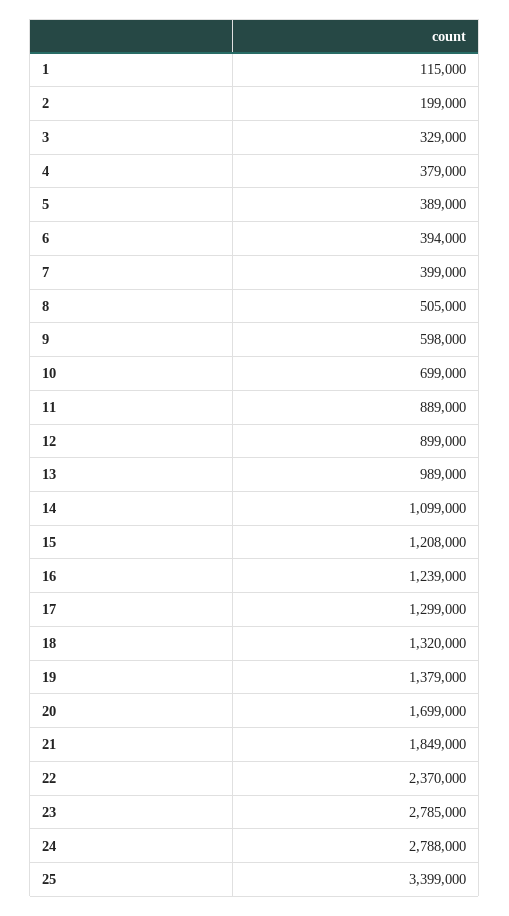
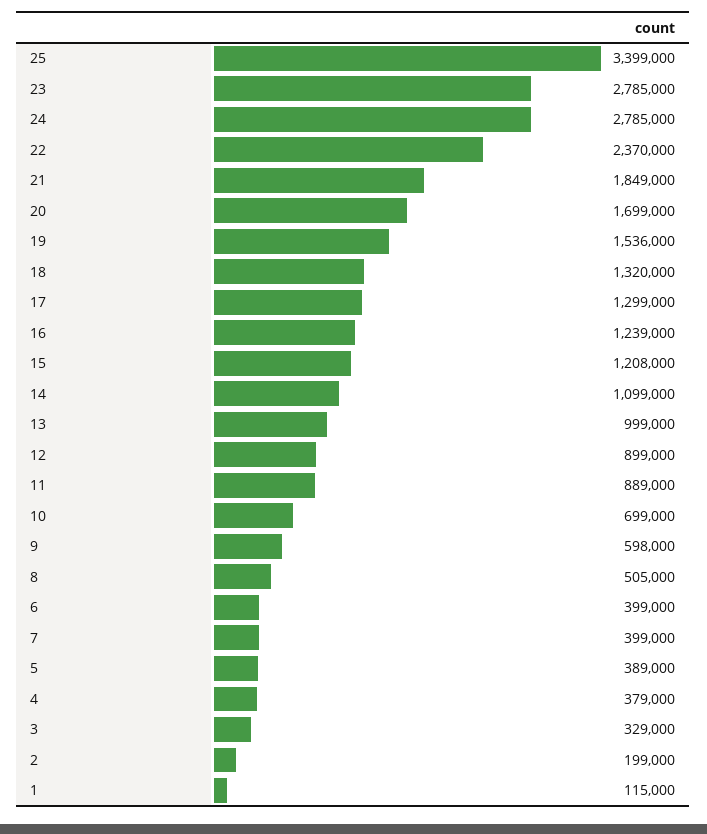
6: 394000 -> 399000
13: 989000 -> 999000
19: 1379000 -> 1536000
24: 2788000 -> 2785000

